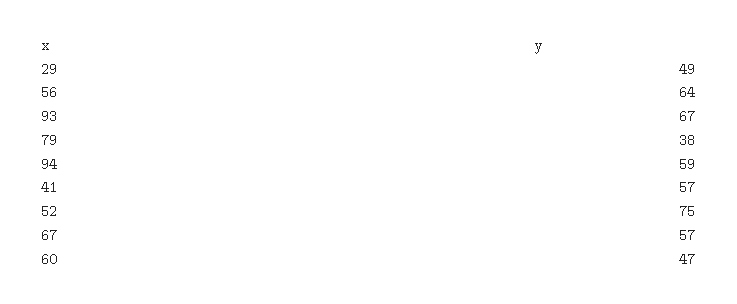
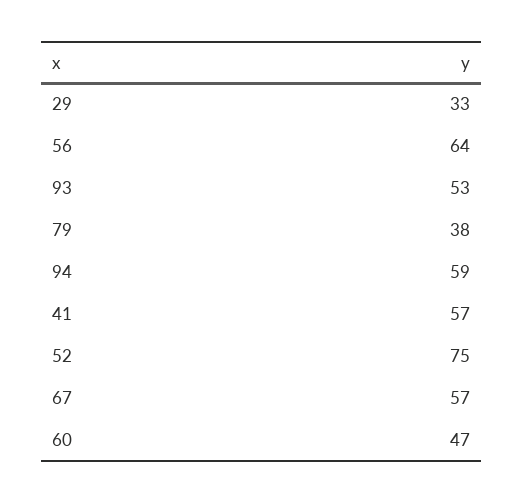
29: 49 -> 33
93: 67 -> 53

